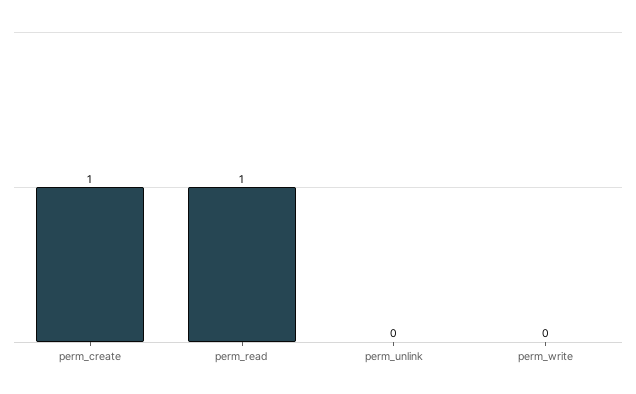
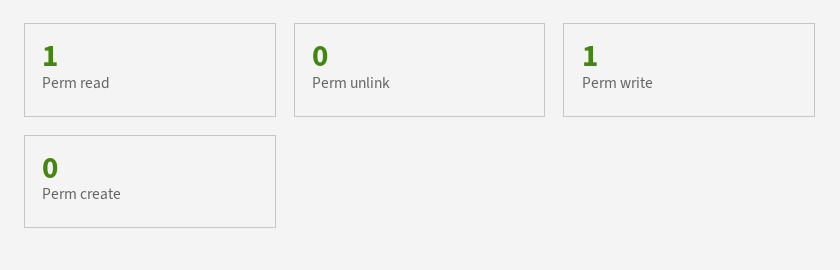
perm_create: 1 -> 0
perm_write: 0 -> 1

